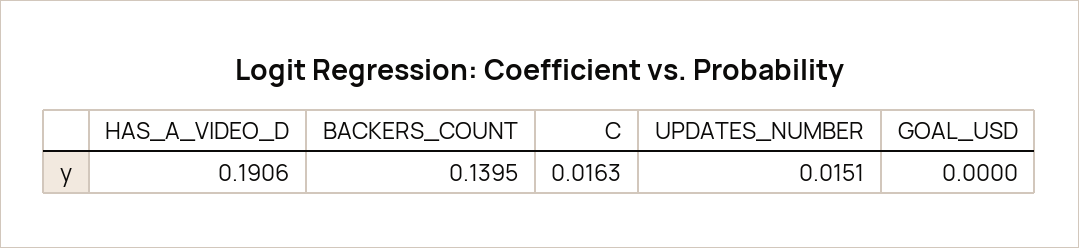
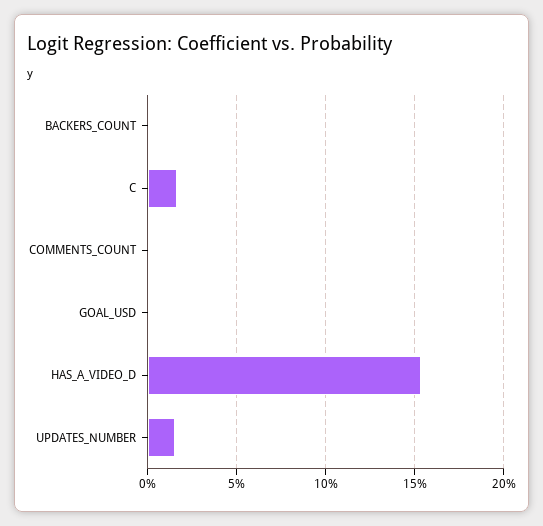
HAS_A_VIDEO_D: 0.1906 -> 0.155
BACKERS_COUNT: 0.1395 -> 0
COMMENTS_COUNT: none -> 0

